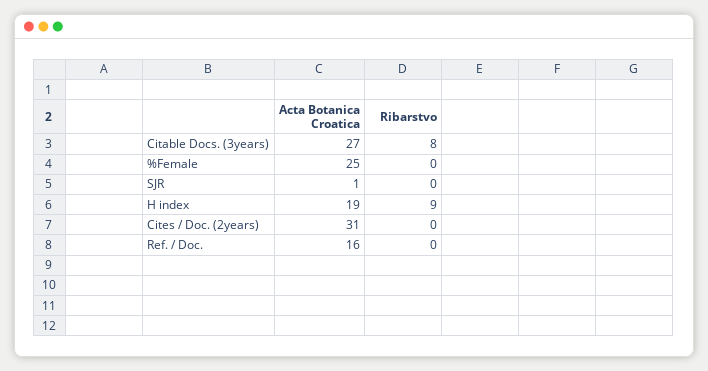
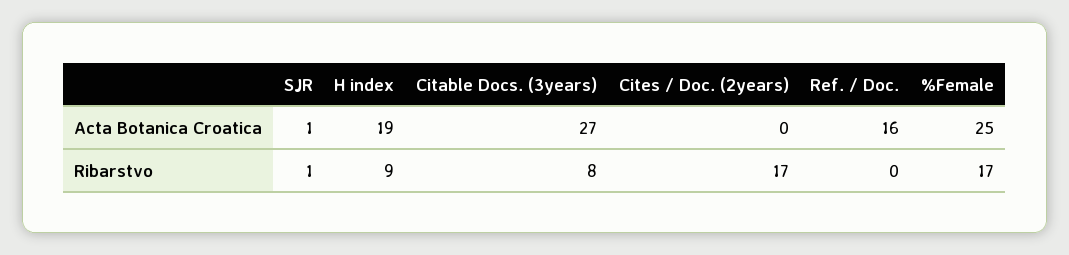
Ribarstvo, %Female: 0 -> 17
Ribarstvo, SJR: 0 -> 1
Acta Botanica Croatica, Cites / Doc. (2years): 31 -> 0
Ribarstvo, Cites / Doc. (2years): 0 -> 17

